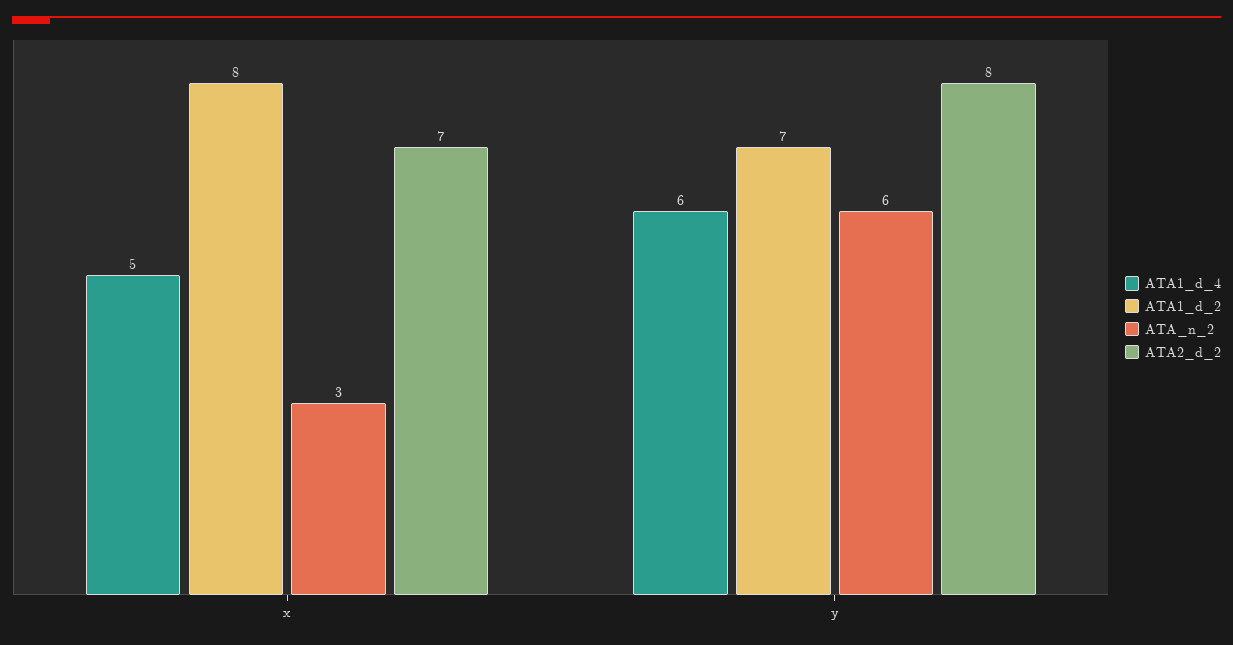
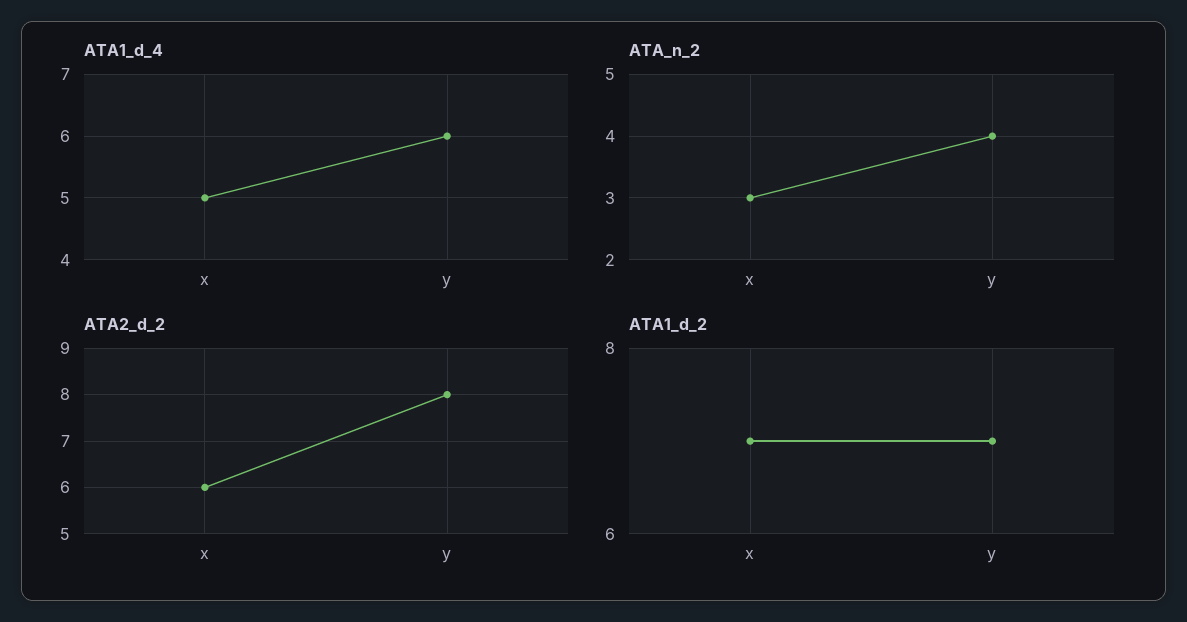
ATA1_d_2, x: 8 -> 7
ATA2_d_2, x: 7 -> 6
ATA_n_2, y: 6 -> 4

